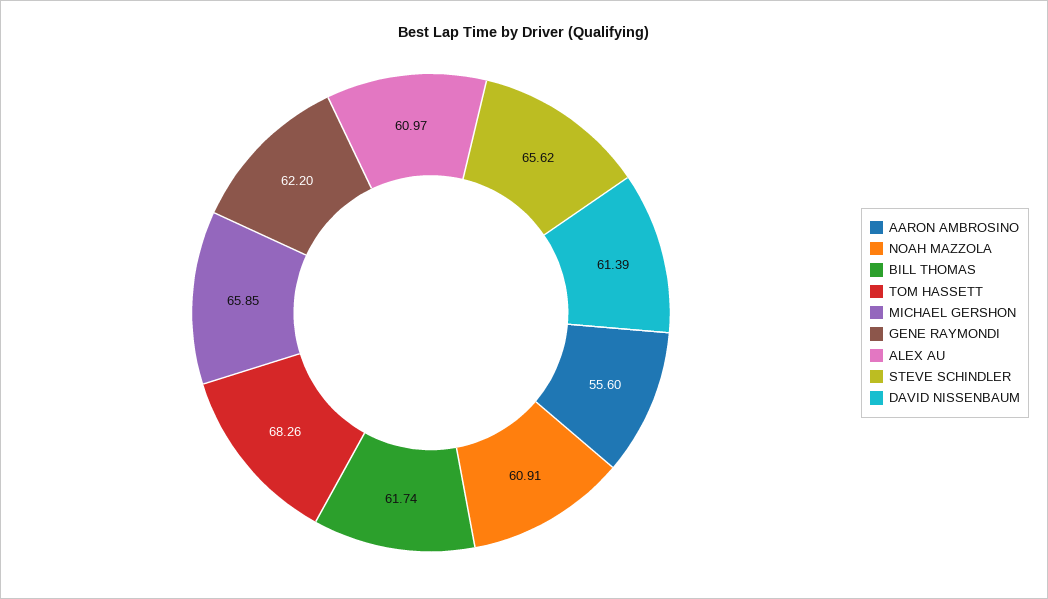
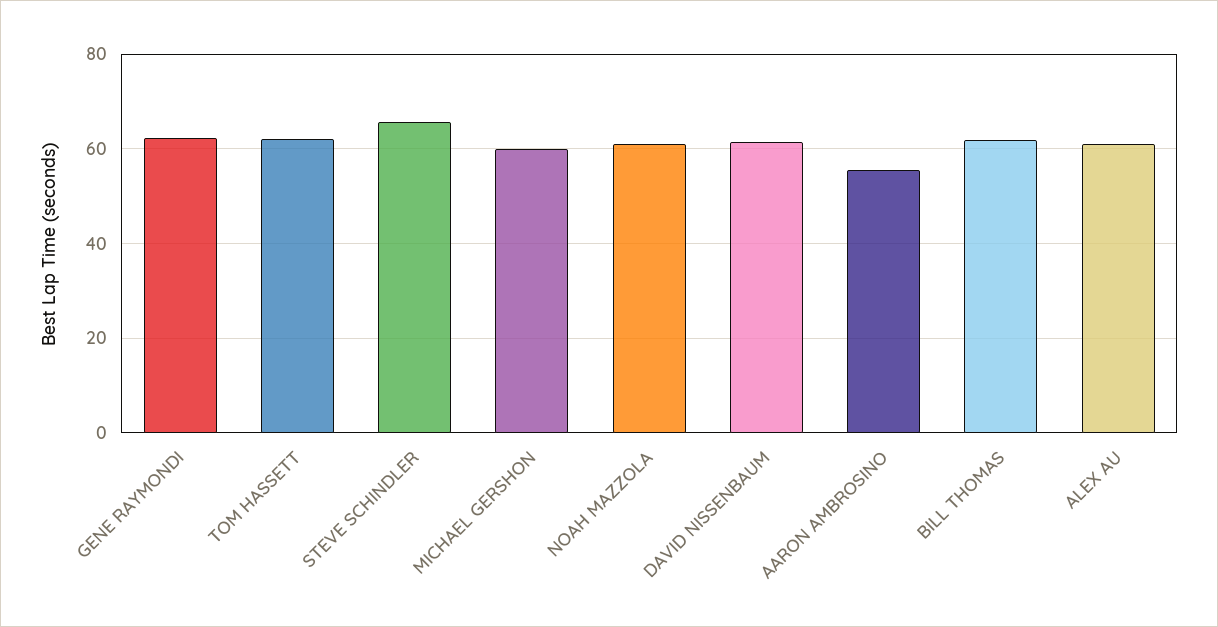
TOM HASSETT: 68.26 -> 62
MICHAEL GERSHON: 65.85 -> 60

